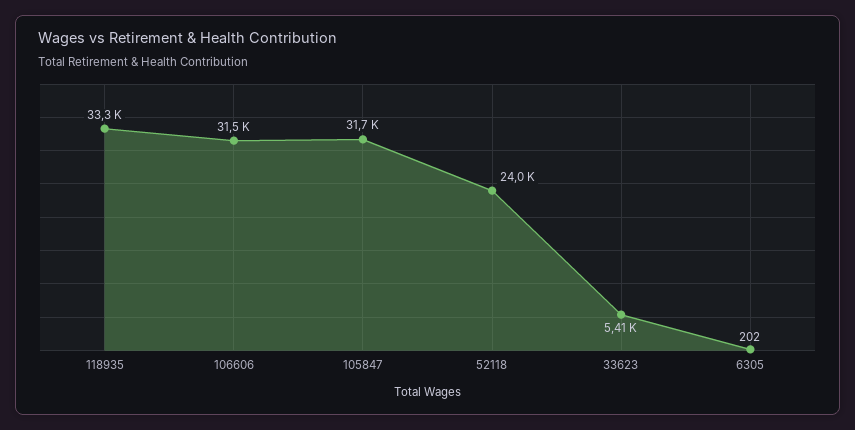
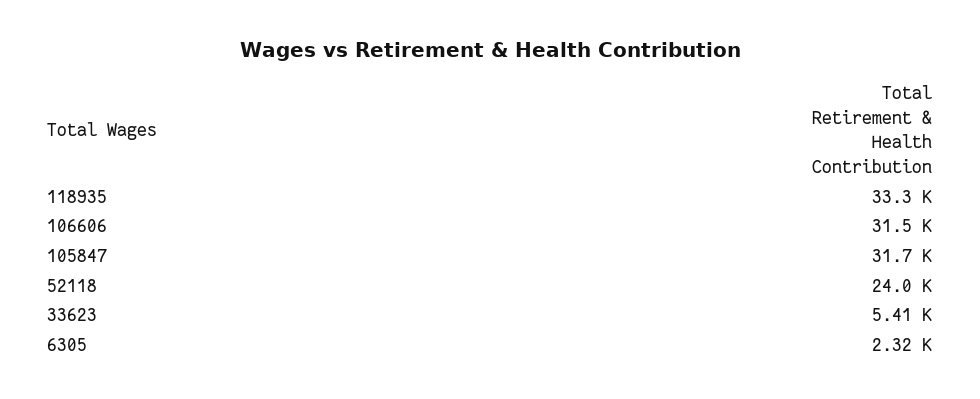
6305: 202 -> 2320

